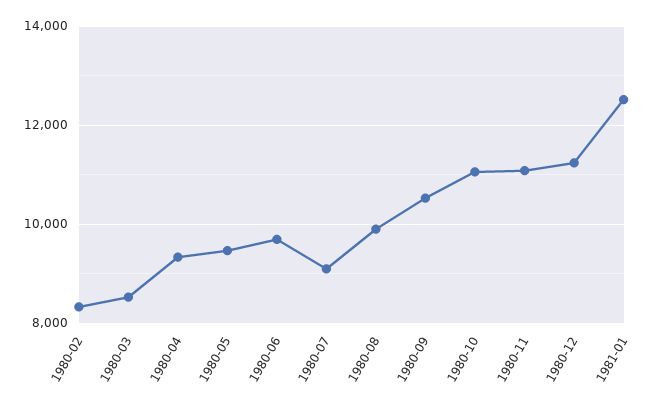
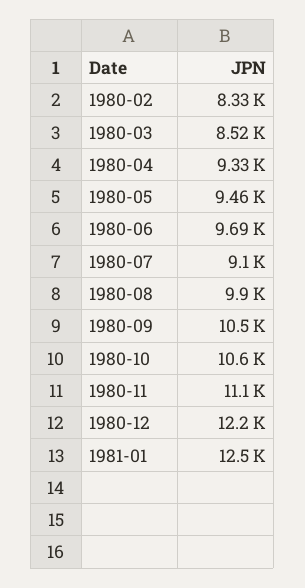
1980-10: 11000 -> 10600
1980-12: 11200 -> 12200

